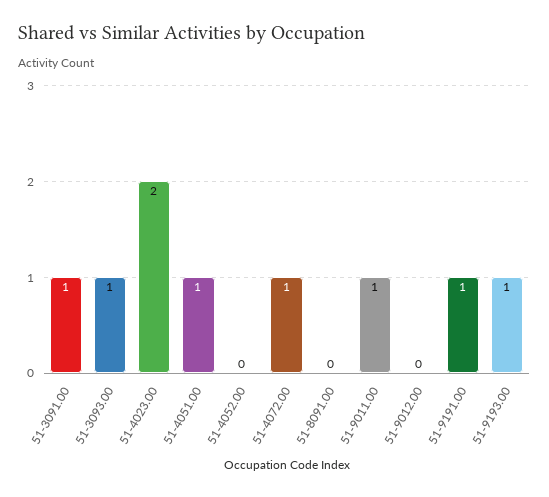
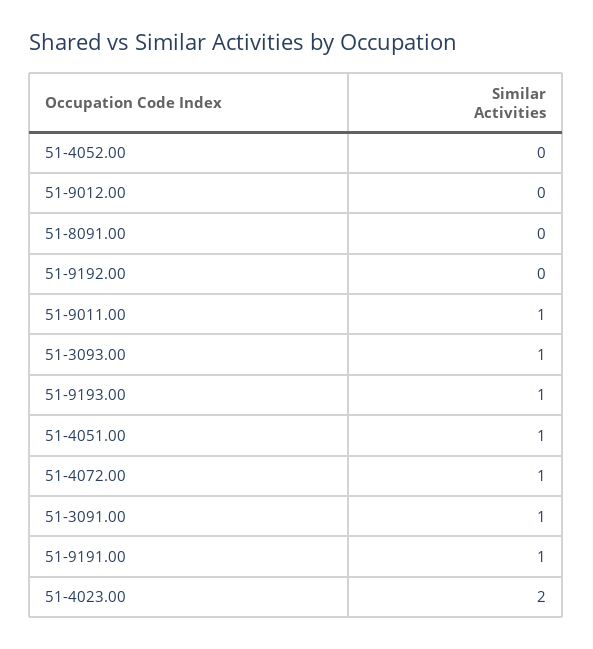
51-9192.00: none -> 0

